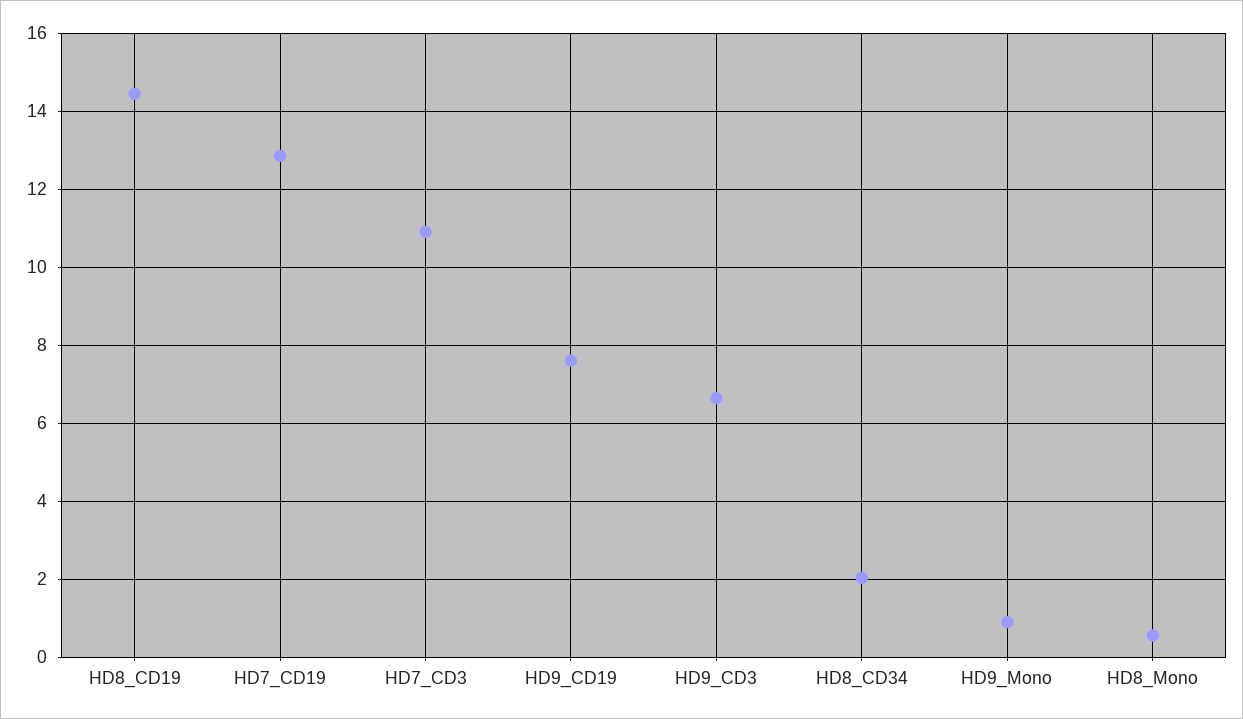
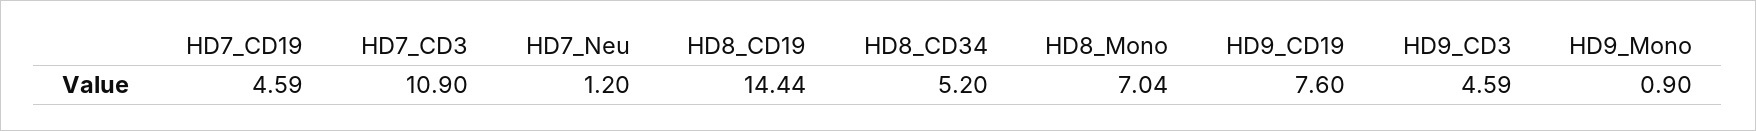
HD7_CD19: 12.8 -> 4.59
HD9_CD3: 6.6 -> 4.59
HD8_CD34: 2 -> 5.2
HD8_Mono: 0.6 -> 7.04
HD7_Neu: none -> 1.2

